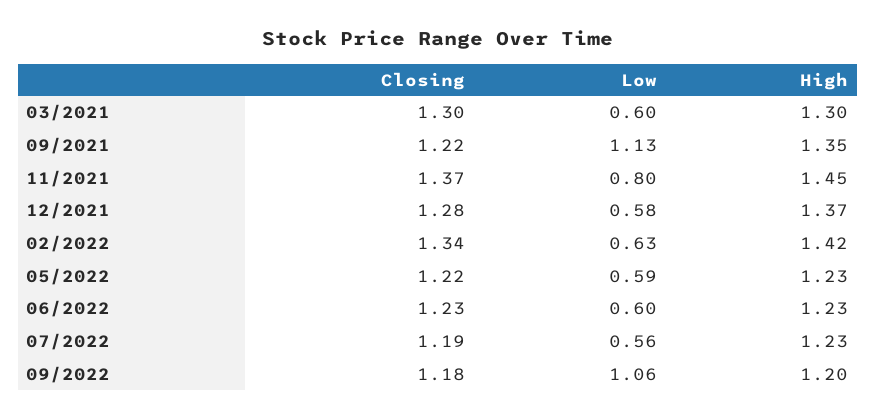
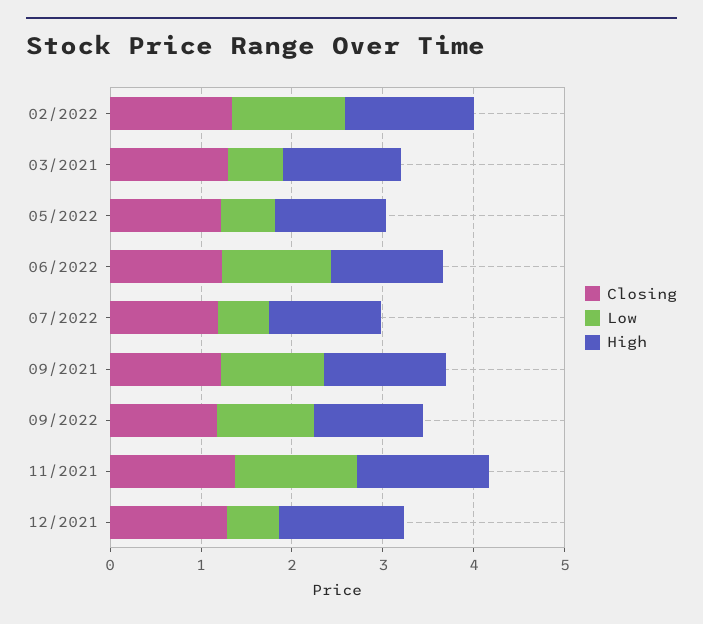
Low, 11/2021: 0.8 -> 1.4
Low, 02/2022: 0.63 -> 1.2
Low, 06/2022: 0.6 -> 1.2

